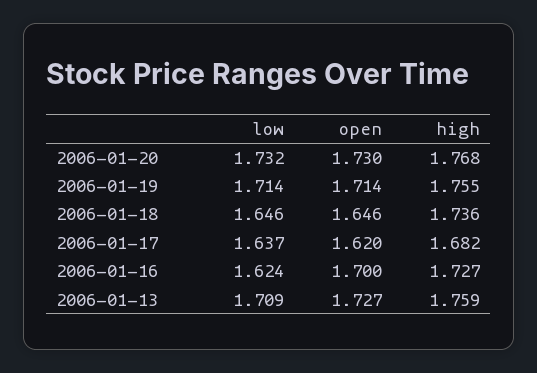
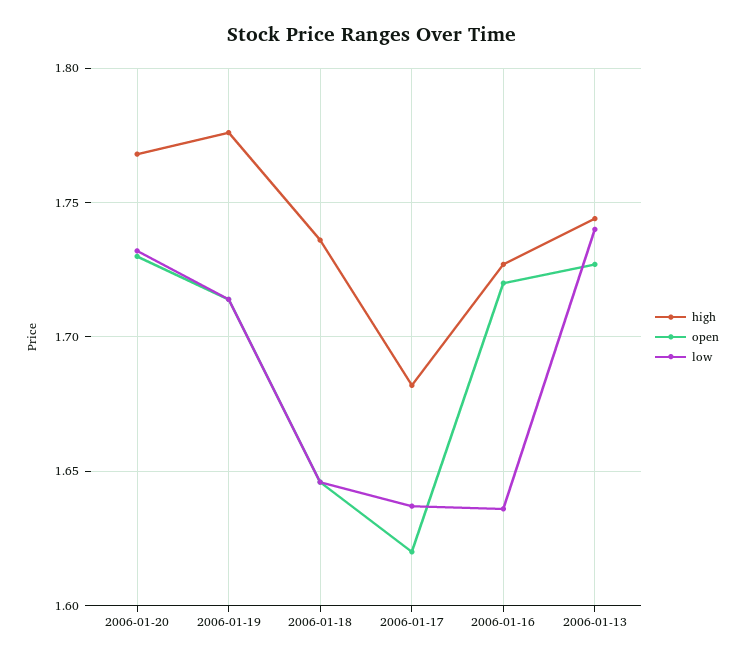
high, 2006-01-19: 1.755 -> 1.775
low, 2006-01-16: 1.624 -> 1.635
open, 2006-01-16: 1.7 -> 1.72
low, 2006-01-13: 1.709 -> 1.74
high, 2006-01-13: 1.759 -> 1.745

